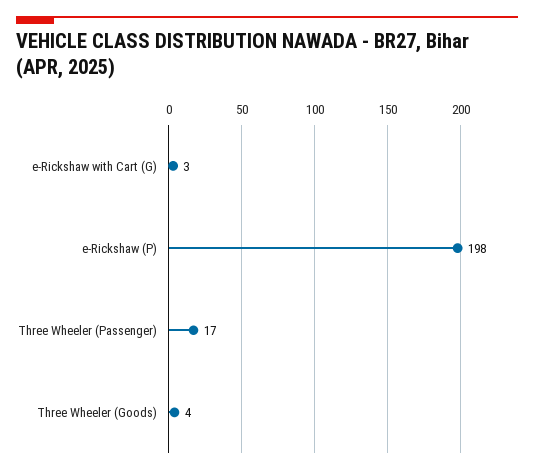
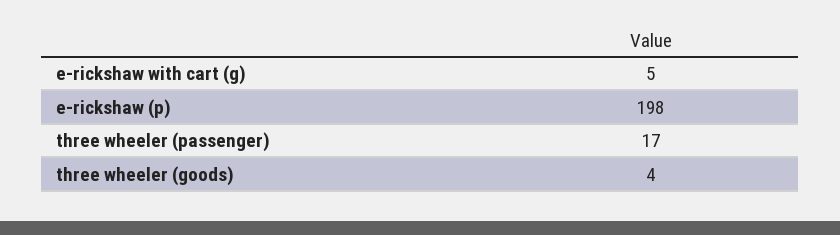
e-Rickshaw with Cart (G): 3 -> 5

